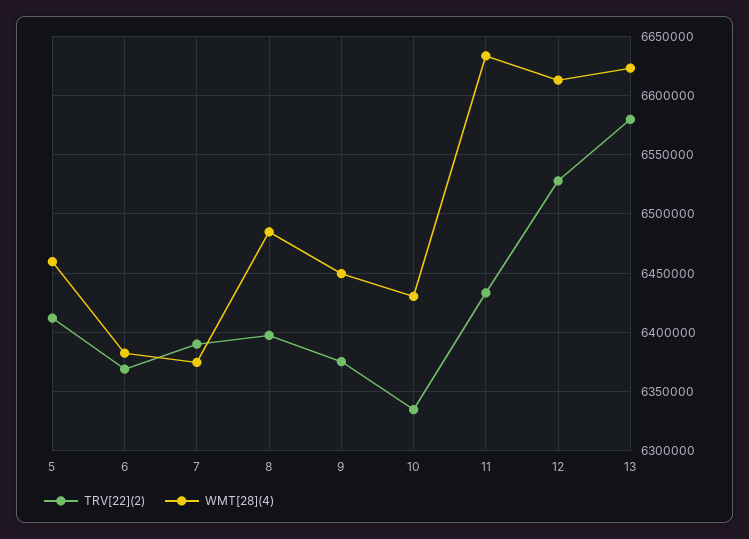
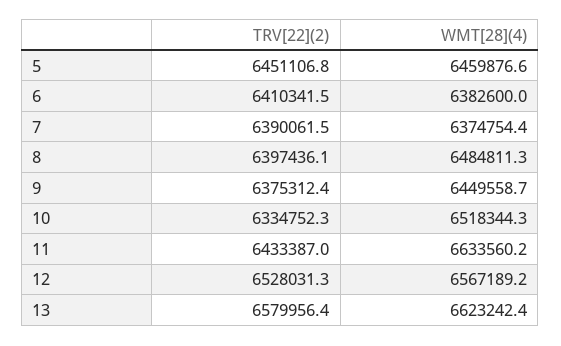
TRV[22](2), 5: 6410000 -> 6451106.8
TRV[22](2), 6: 6370000 -> 6410341.5
WMT[28](4), 10: 6430000 -> 6518344.3
WMT[28](4), 12: 6610000 -> 6567189.2

